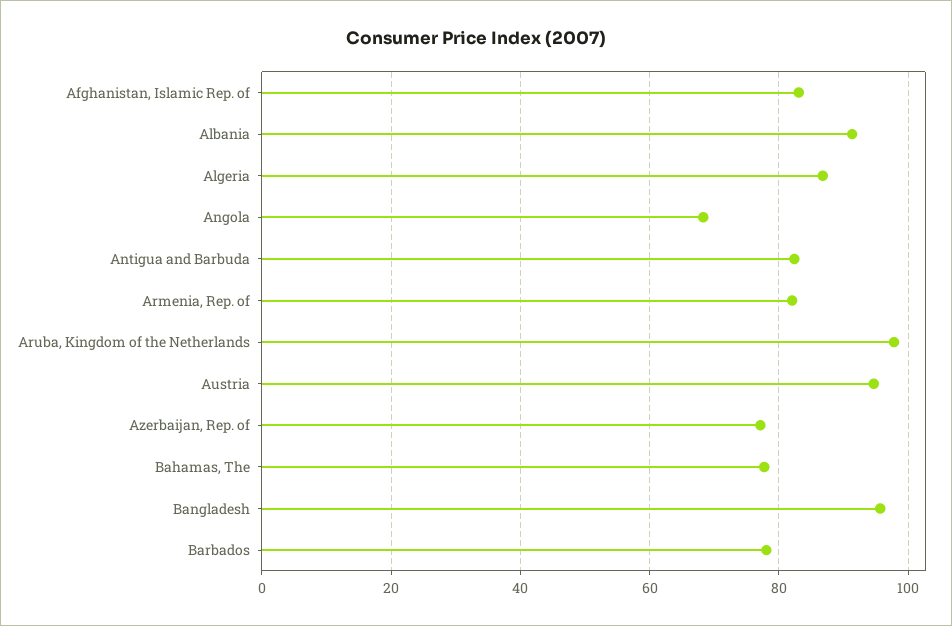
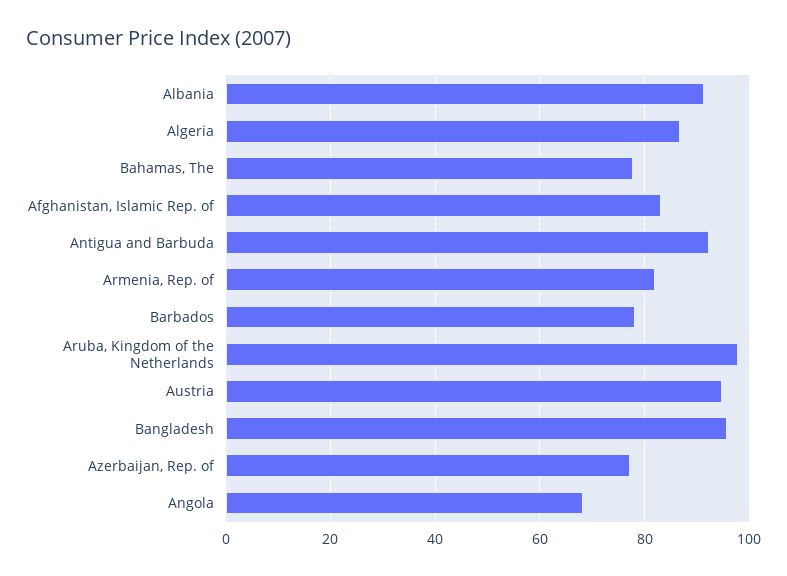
Antigua and Barbuda: 82 -> 92

